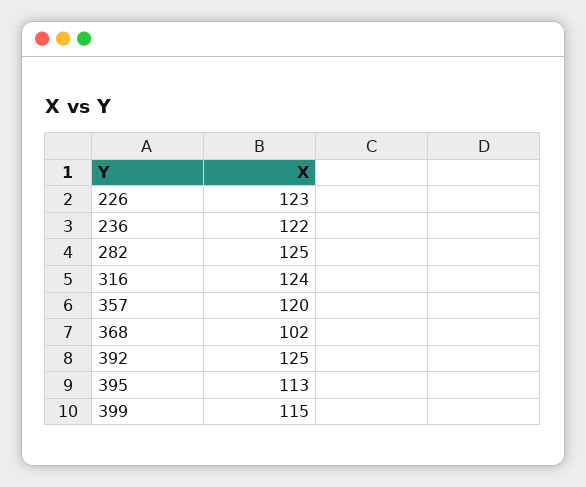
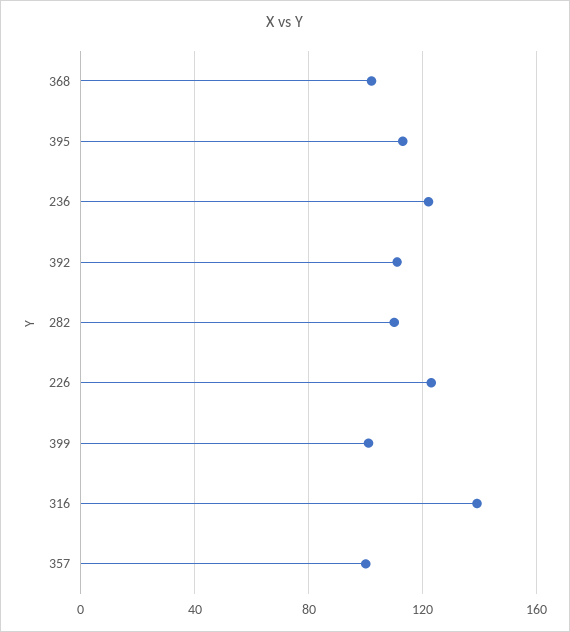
282: 125 -> 110
316: 124 -> 140
357: 120 -> 100
392: 125 -> 110
399: 115 -> 100

